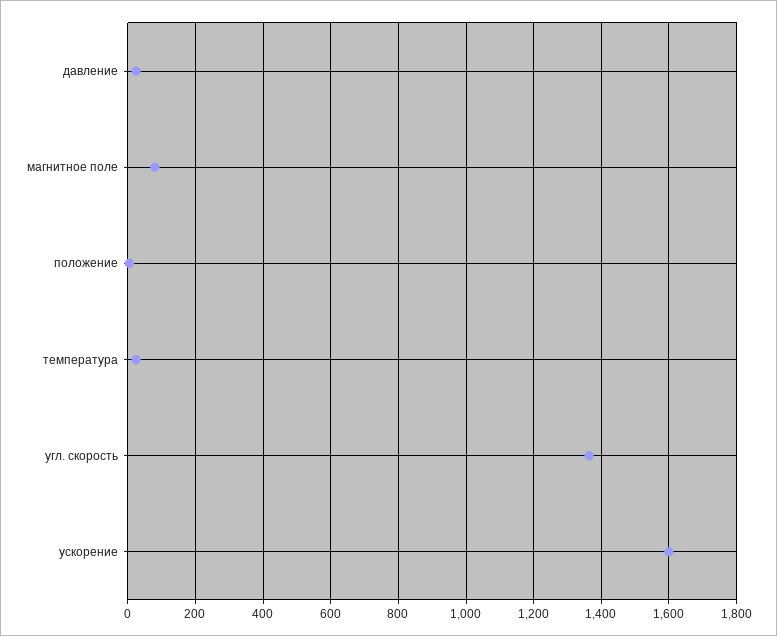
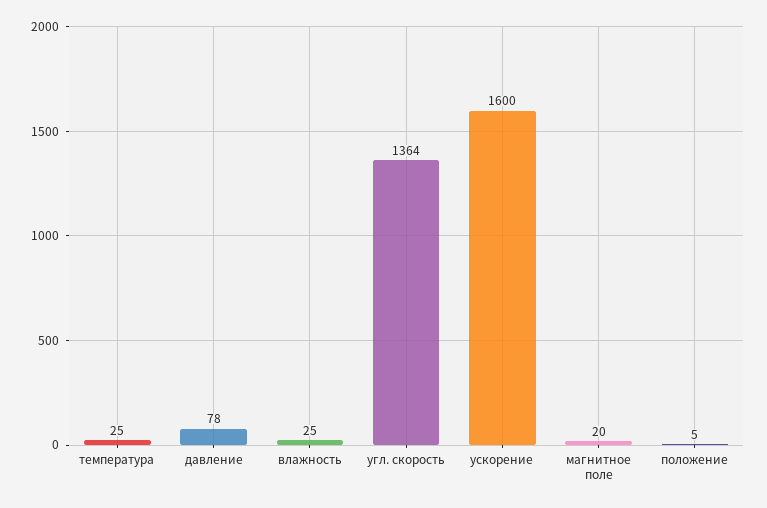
давление: 20 -> 78
магнитное поле: 80 -> 20
влажность: none -> 25

